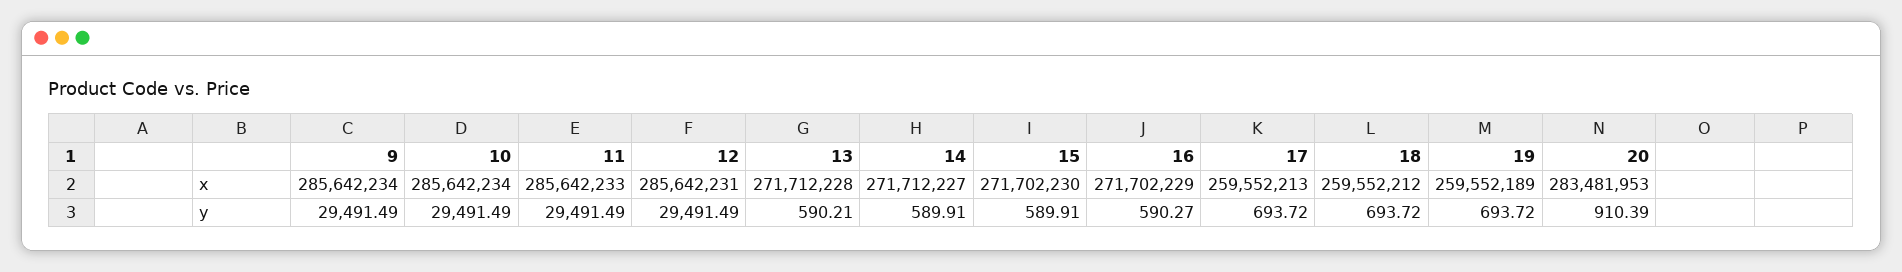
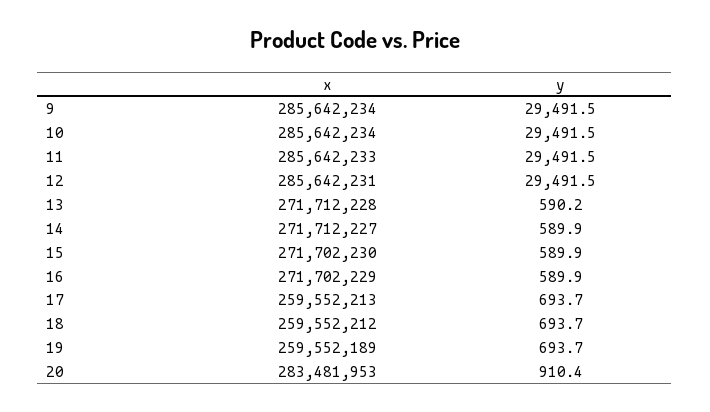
16, y: 590.27 -> 589.9

